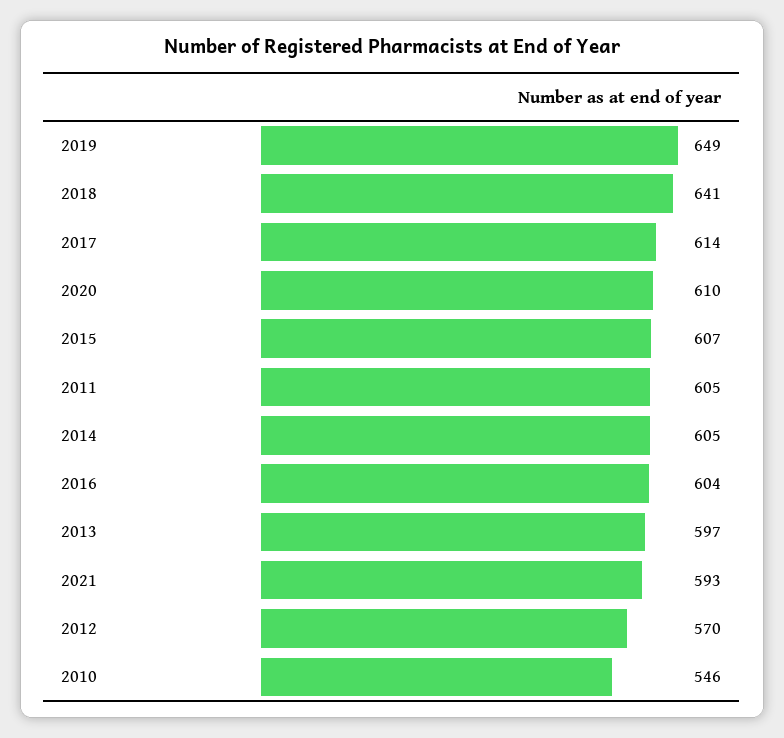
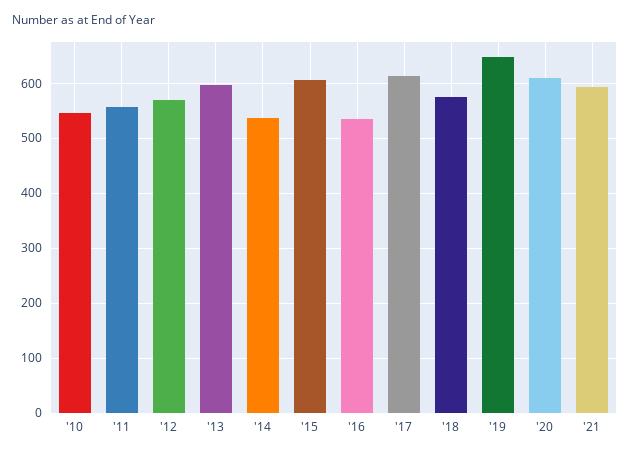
2018: 641 -> 580
2011: 605 -> 560
2014: 605 -> 540
2016: 604 -> 540

